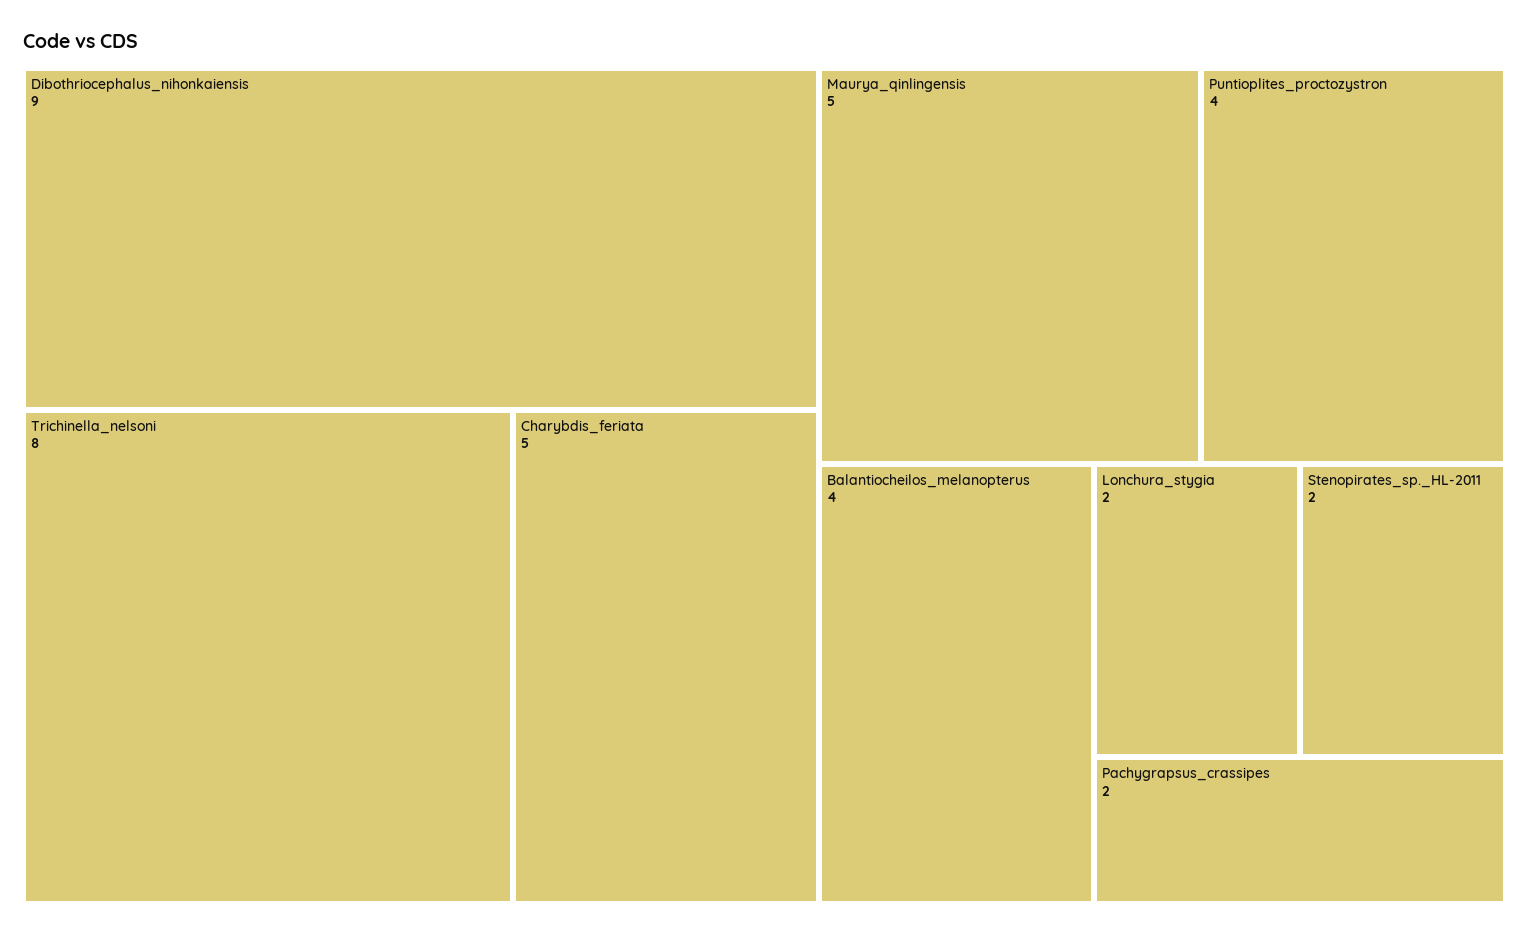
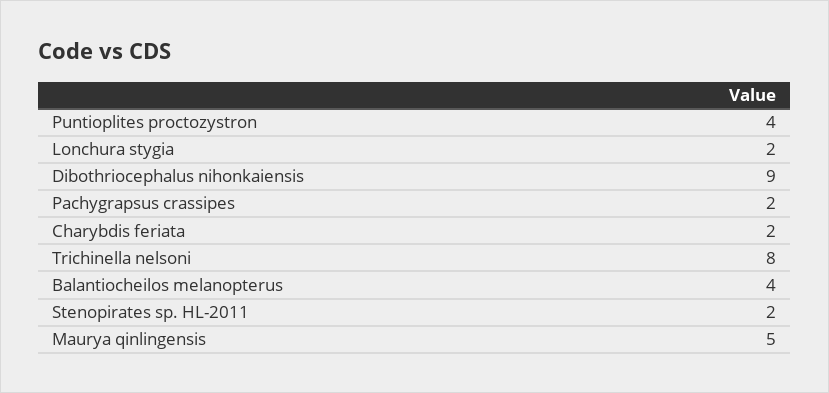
Charybdis_feriata: 5 -> 2

